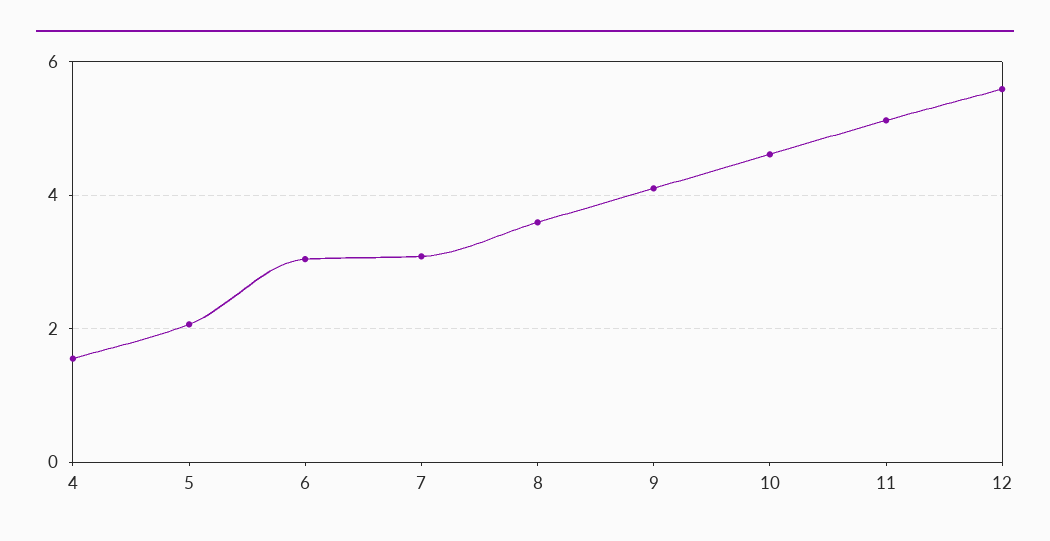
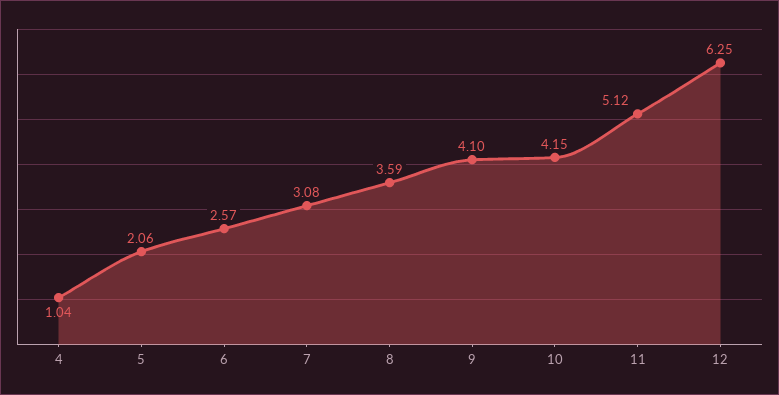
4: 1.6 -> 1.04
6: 3 -> 2.57
10: 4.6 -> 4.15
12: 5.6 -> 6.25

